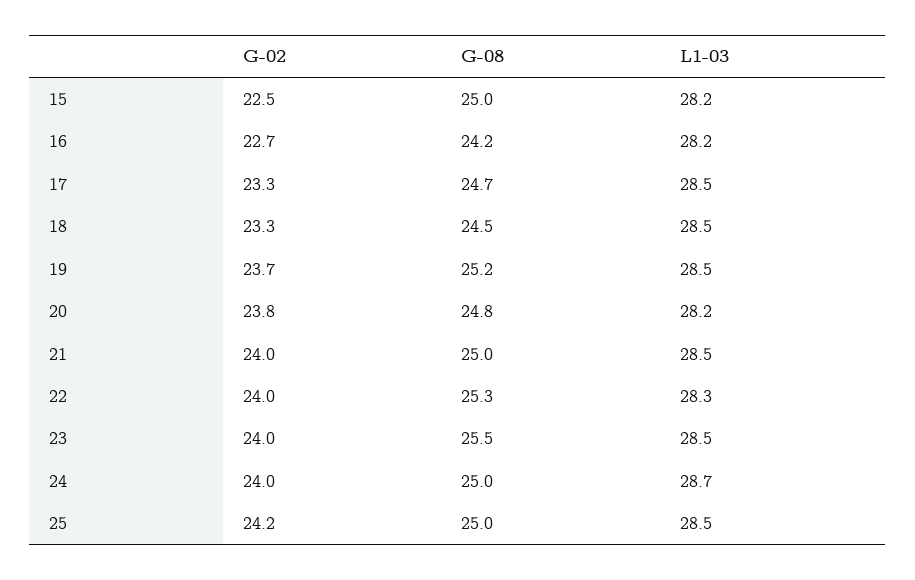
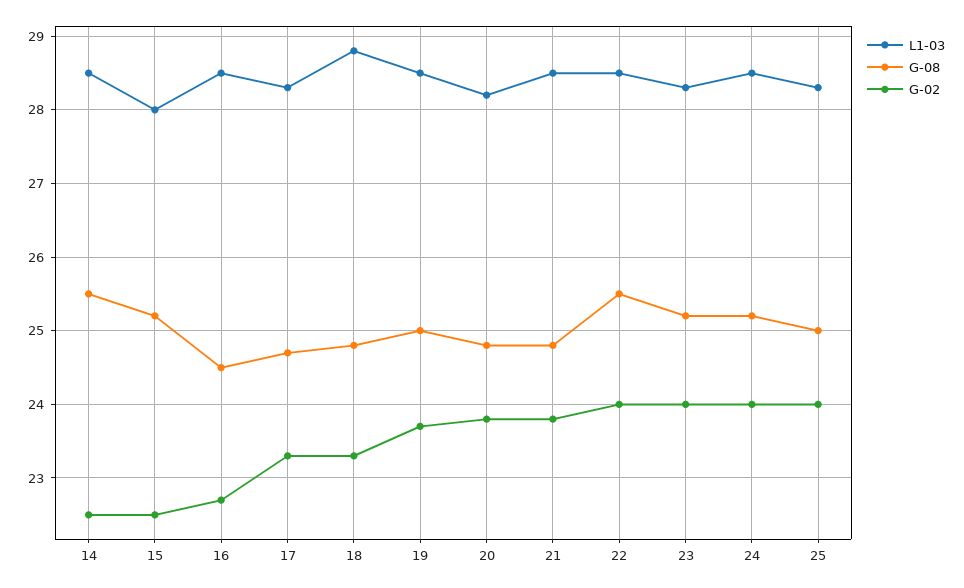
G-08, 15: 25 -> 25.2
L1-03, 15: 28.2 -> 28
G-08, 16: 24.2 -> 24.5
L1-03, 16: 28.2 -> 28.5
L1-03, 17: 28.5 -> 28.3
G-08, 18: 24.5 -> 24.8
L1-03, 18: 28.5 -> 28.8
G-08, 19: 25.2 -> 25
G-02, 21: 24 -> 23.8
G-08, 21: 25 -> 24.8
G-08, 22: 25.3 -> 25.5
L1-03, 22: 28.3 -> 28.5
G-08, 23: 25.5 -> 25.2
L1-03, 23: 28.5 -> 28.3
G-08, 24: 25 -> 25.2
L1-03, 24: 28.7 -> 28.5
G-02, 25: 24.2 -> 24
L1-03, 25: 28.5 -> 28.3
L1-03, 14: none -> 28.5
G-08, 14: none -> 25.5
G-02, 14: none -> 22.5

